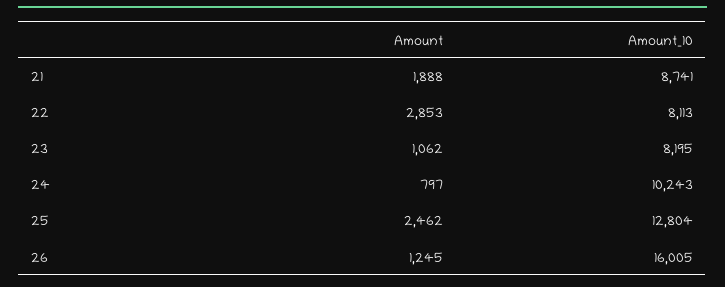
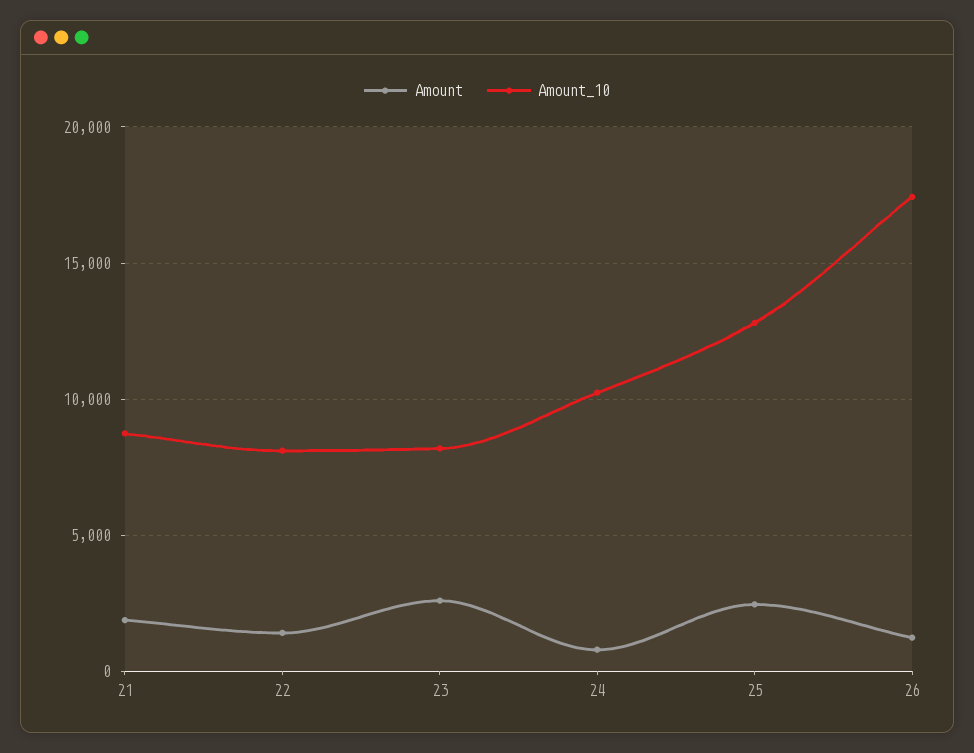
Amount, 22: 2853 -> 1500
Amount, 23: 1062 -> 2500
Amount_10, 26: 16005 -> 17500

